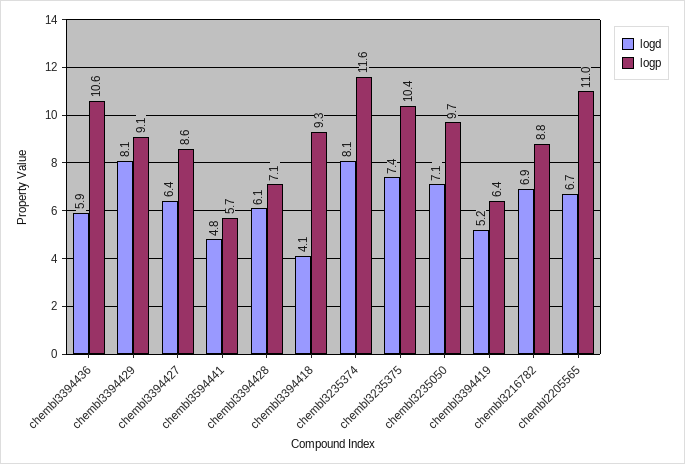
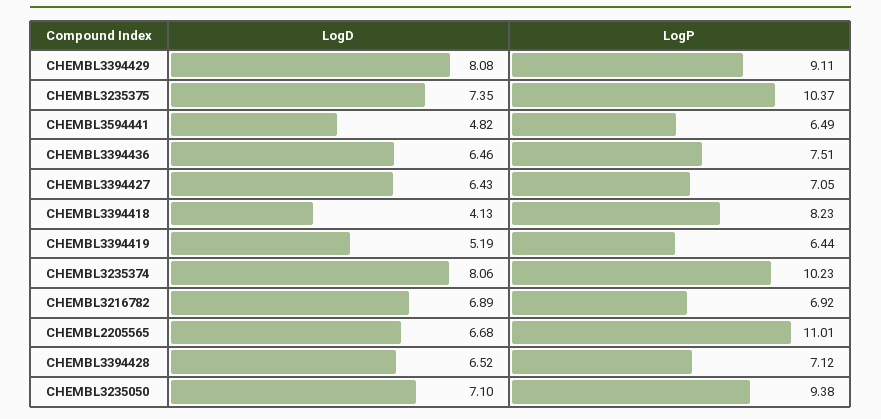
logd, chembl3394436: 5.9 -> 6.46
logp, chembl3394436: 10.6 -> 7.51
logp, chembl3394427: 8.6 -> 7.05
logp, chembl3594441: 5.7 -> 6.49
logd, chembl3394428: 6.1 -> 6.52
logp, chembl3394418: 9.3 -> 8.23
logp, chembl3235374: 11.6 -> 10.23
logp, chembl3235050: 9.7 -> 9.38
logp, chembl3216782: 8.8 -> 6.92

